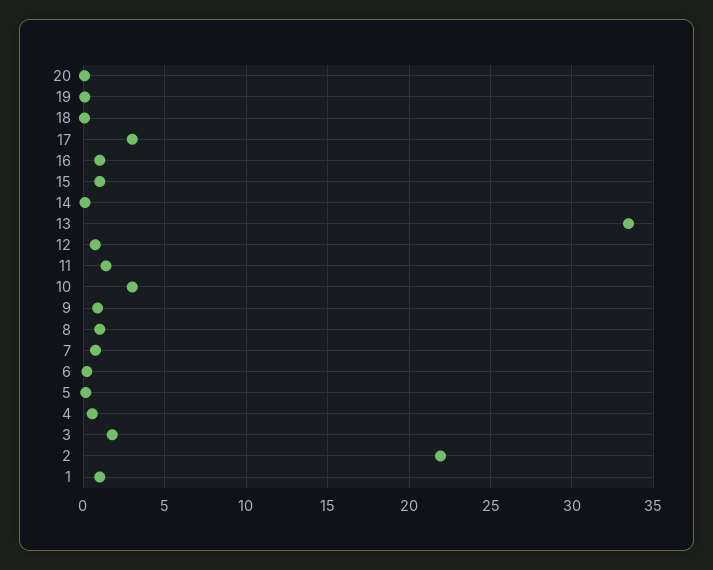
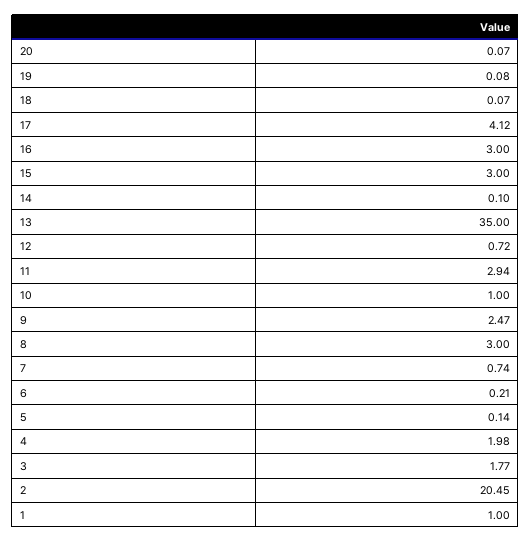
17: 3 -> 4.12
16: 1 -> 3
15: 1 -> 3
13: 33.5 -> 35
11: 1.5 -> 2.94
10: 3 -> 1
9: 1 -> 2.47
8: 1 -> 3
4: 0.5 -> 1.98
2: 22 -> 20.45

